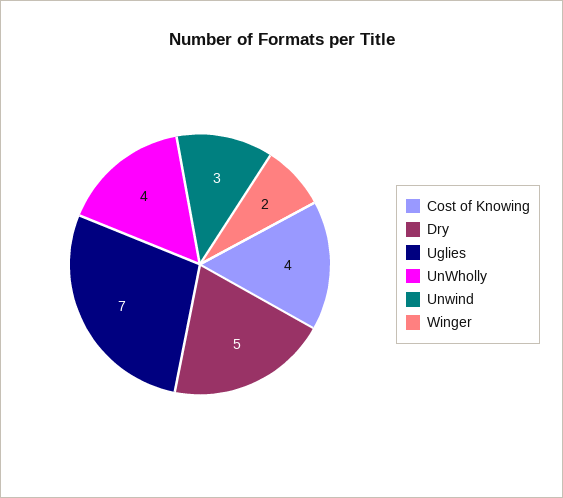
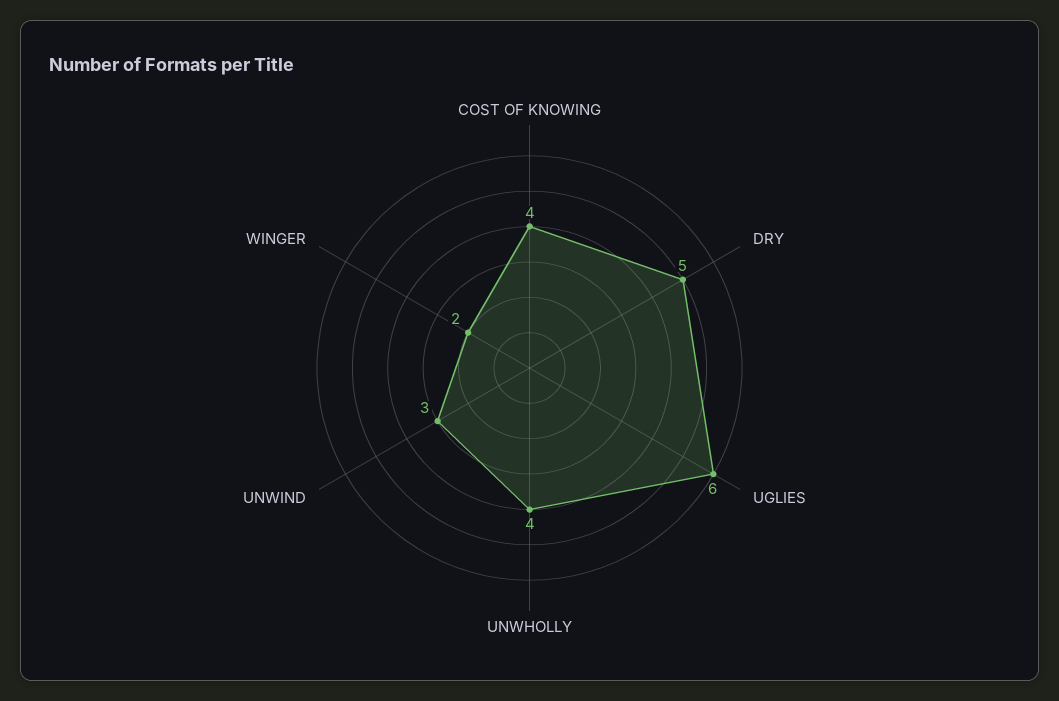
Uglies: 7 -> 6

